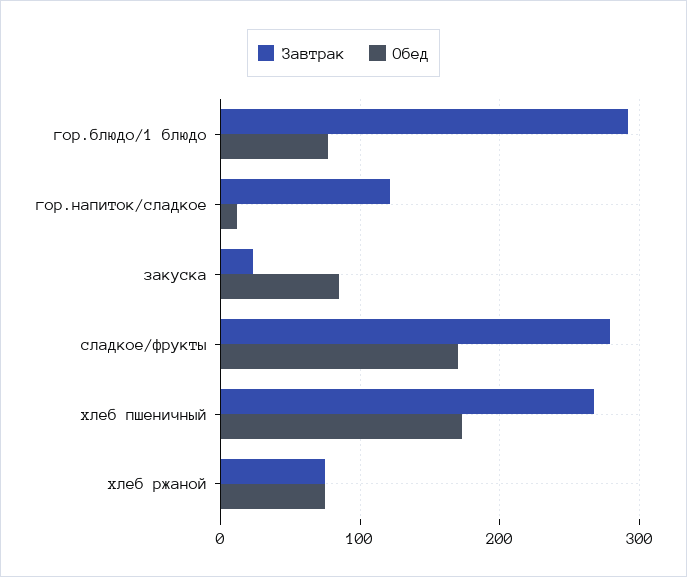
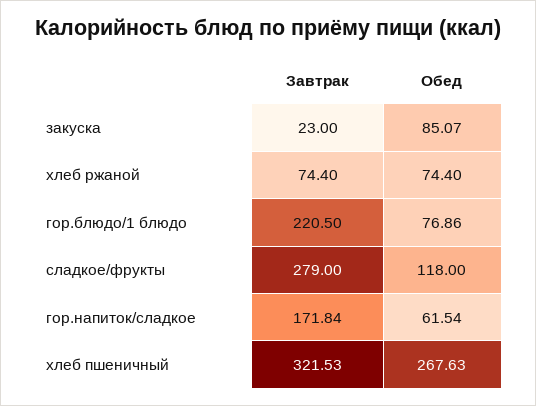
Завтрак, гор.блюдо/1 блюдо: 290 -> 220.5
Завтрак, гор.напиток/сладкое: 120 -> 171.84
Обед, гор.напиток/сладкое: 10 -> 61.54
Обед, сладкое/фрукты: 170 -> 118
Завтрак, хлеб пшеничный: 270 -> 321.53
Обед, хлеб пшеничный: 170 -> 267.63

